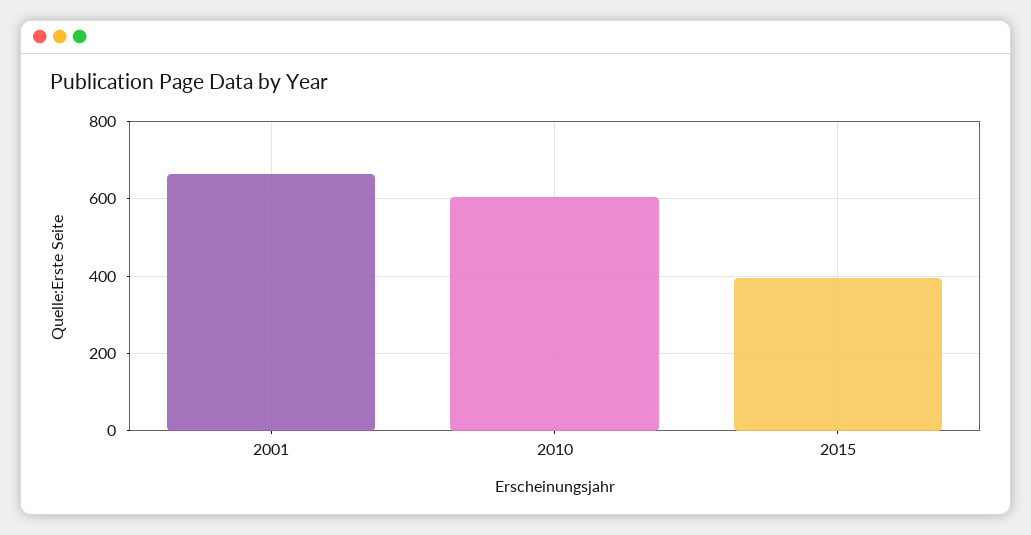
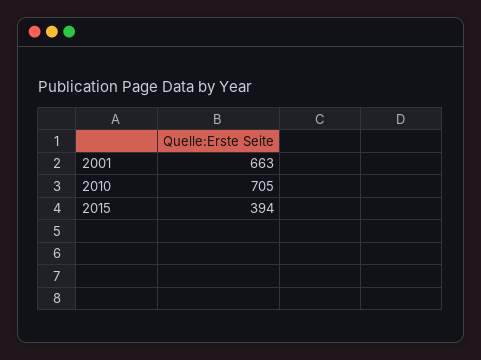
2010: 600 -> 705

